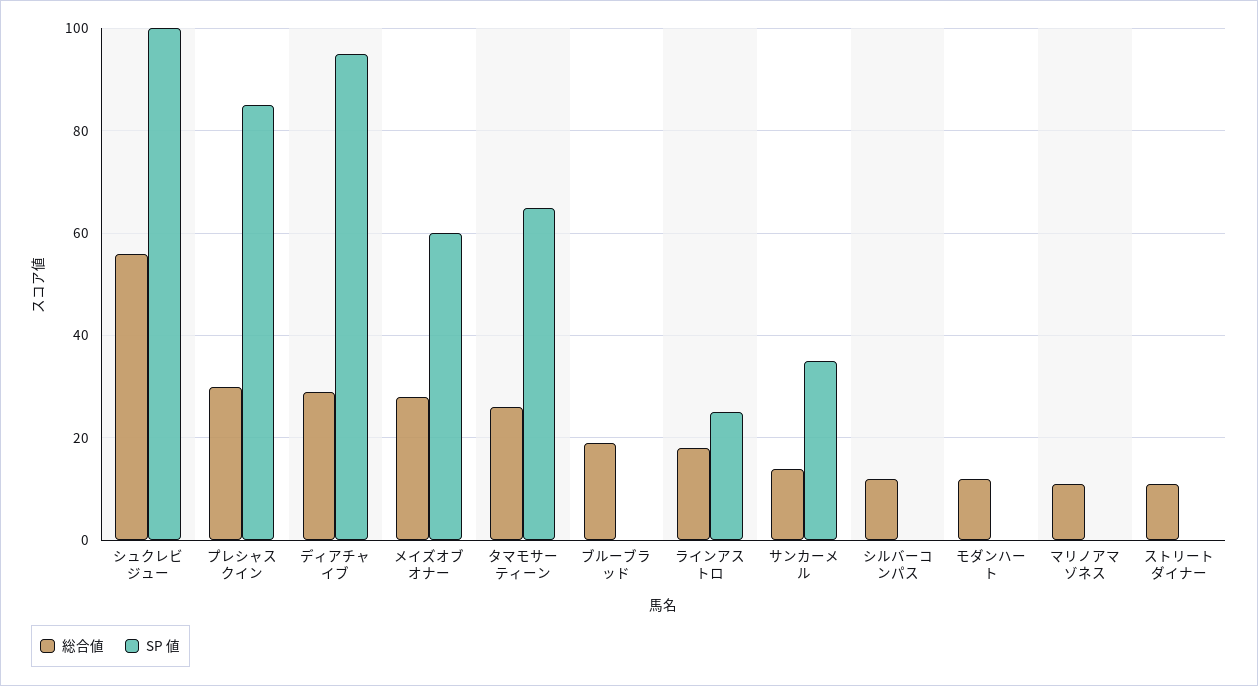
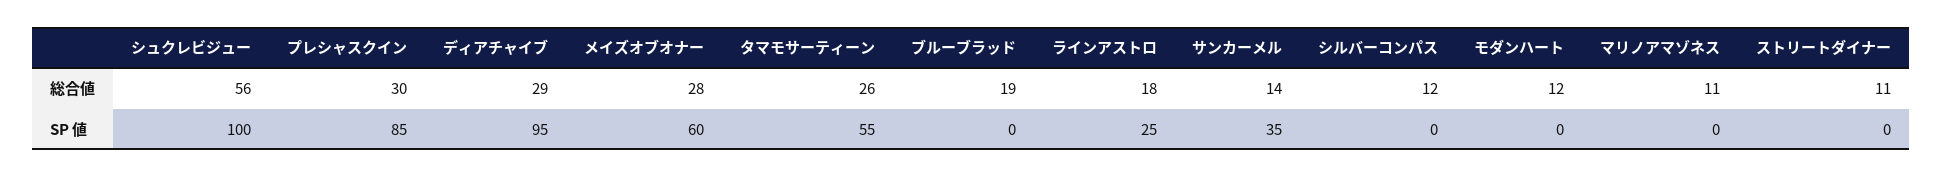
SP 値, タマモサーティーン: 65 -> 55

